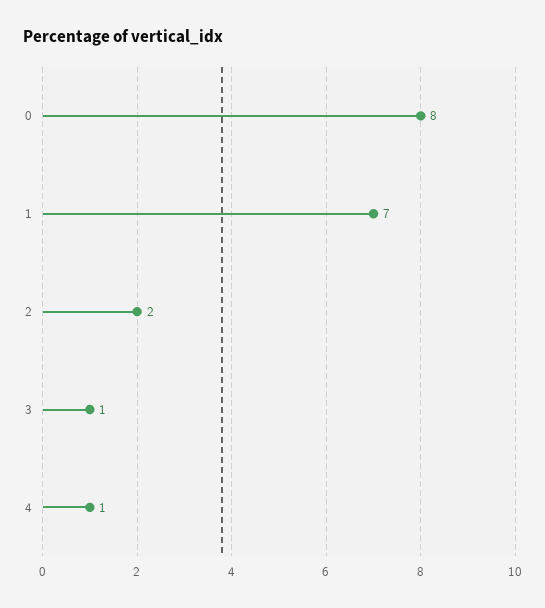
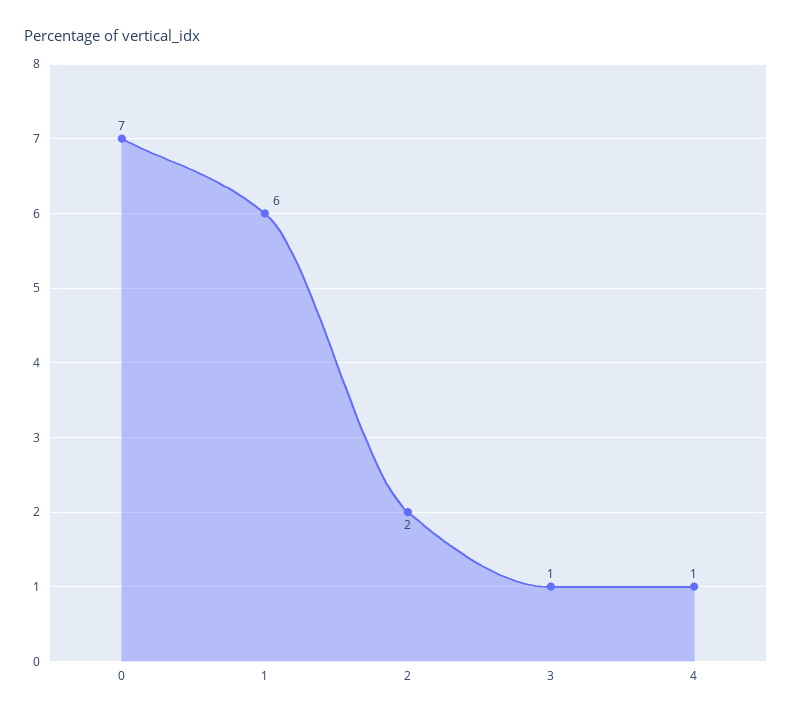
0: 8 -> 7
1: 7 -> 6

